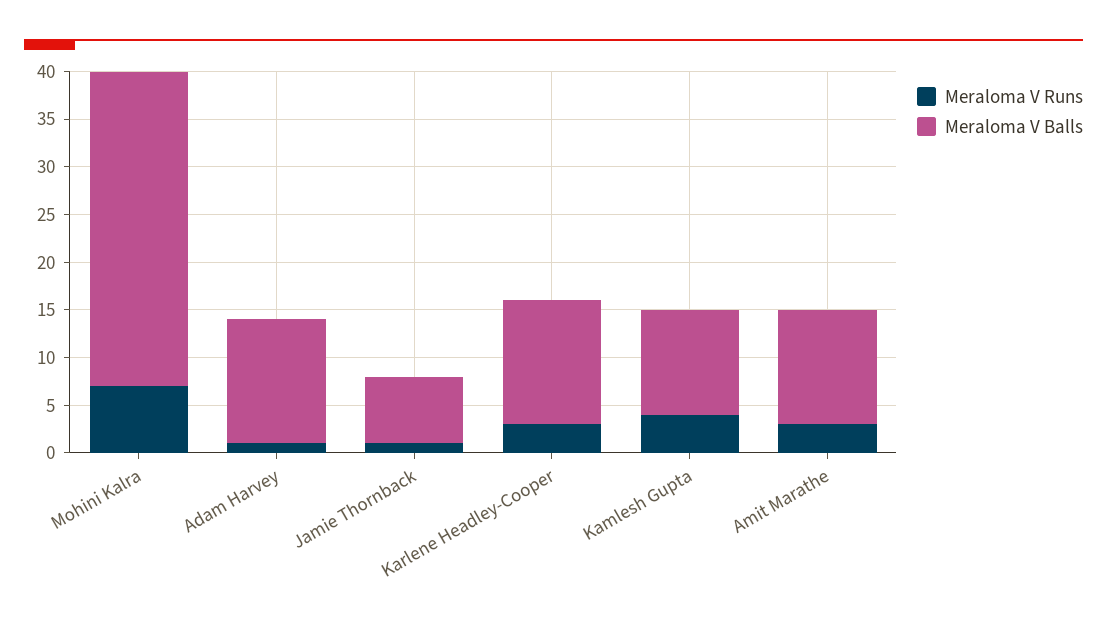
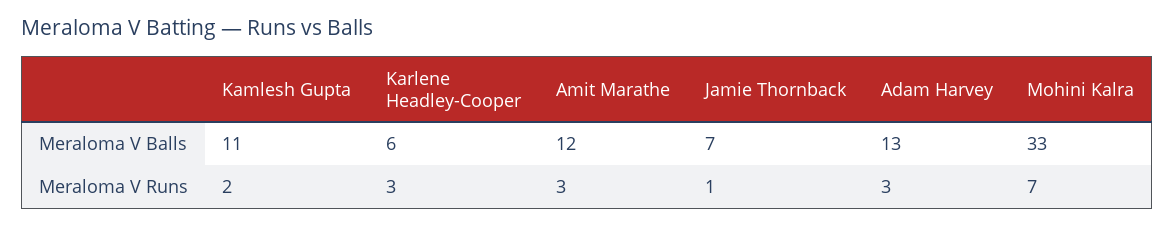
Meraloma V Runs, Adam Harvey: 1 -> 3
Meraloma V Balls, Karlene Headley-Cooper: 13 -> 6
Meraloma V Runs, Kamlesh Gupta: 4 -> 2

